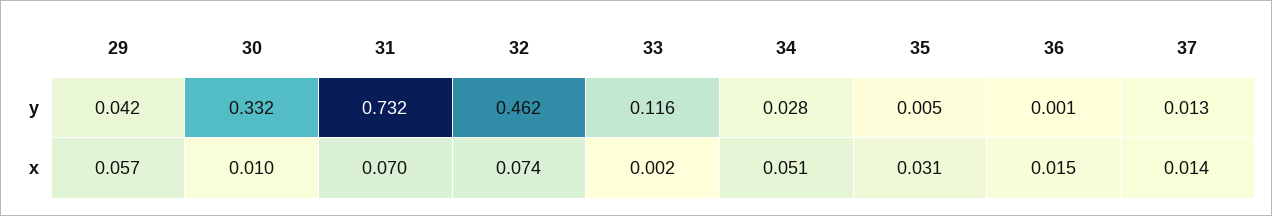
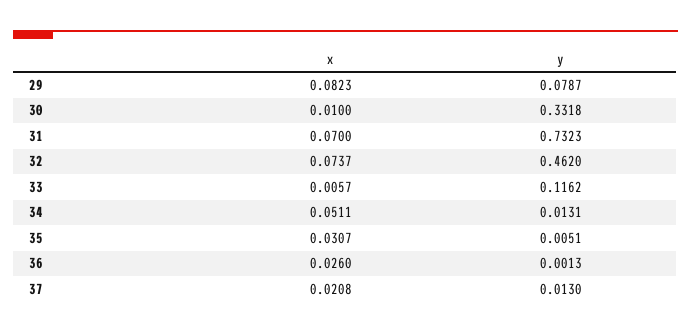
29, y: 0.042 -> 0.0787
34, y: 0.028 -> 0.0131
29, x: 0.057 -> 0.0823
33, x: 0.002 -> 0.0057
36, x: 0.015 -> 0.026
37, x: 0.014 -> 0.0208

